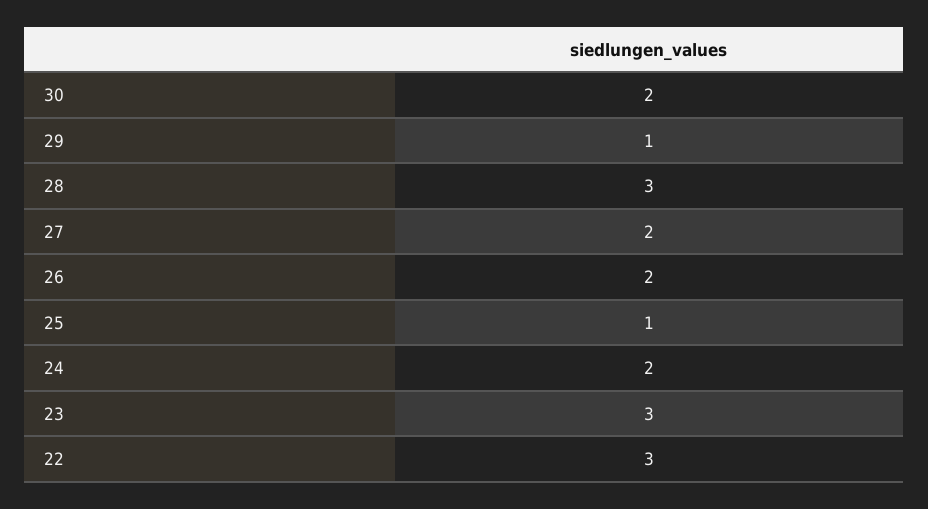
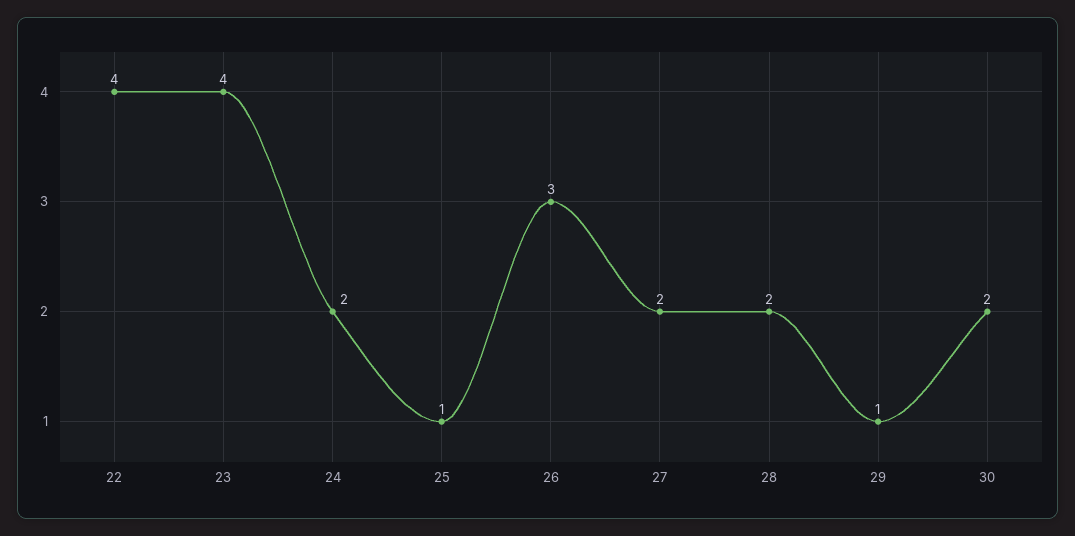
28: 3 -> 2
26: 2 -> 3
23: 3 -> 4
22: 3 -> 4

